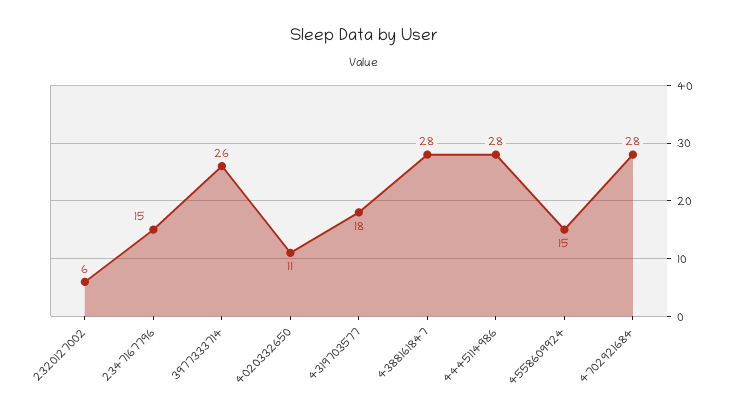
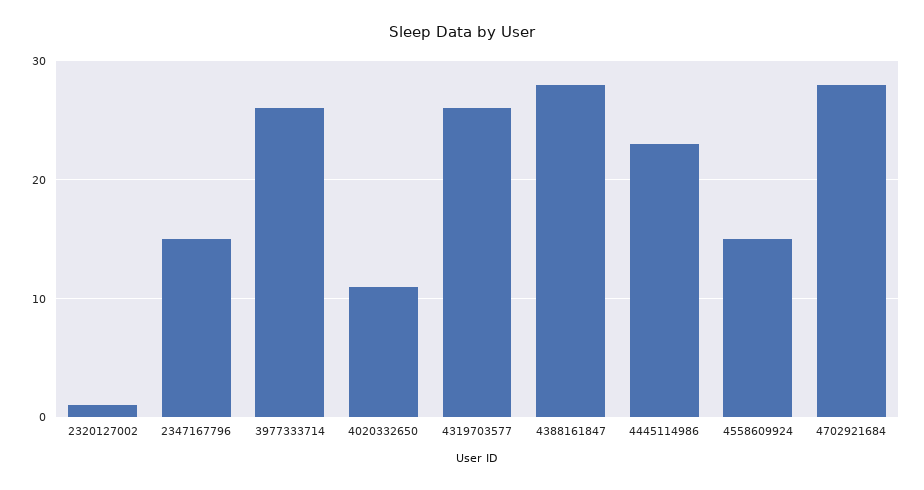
2320127002: 6 -> 1
4319703577: 18 -> 26
4445114986: 28 -> 23

